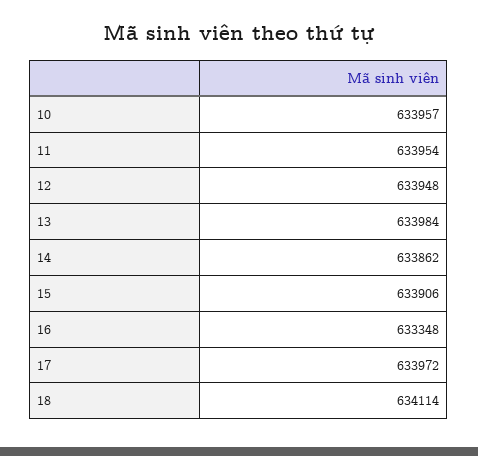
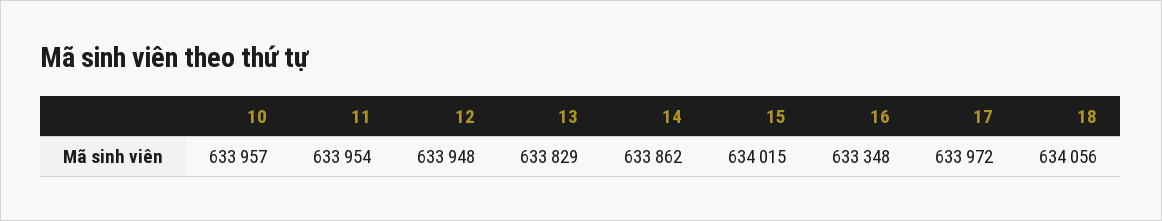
13: 633984 -> 633829
15: 633906 -> 634015
18: 634114 -> 634056

